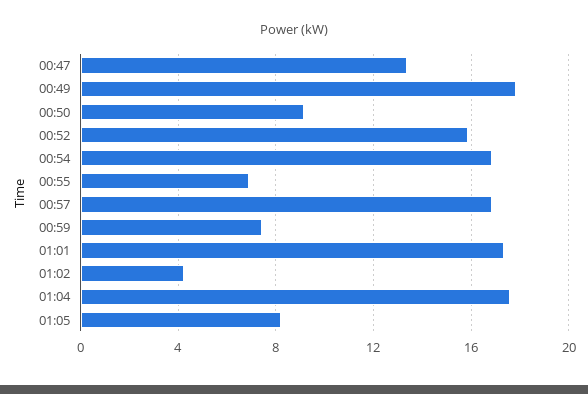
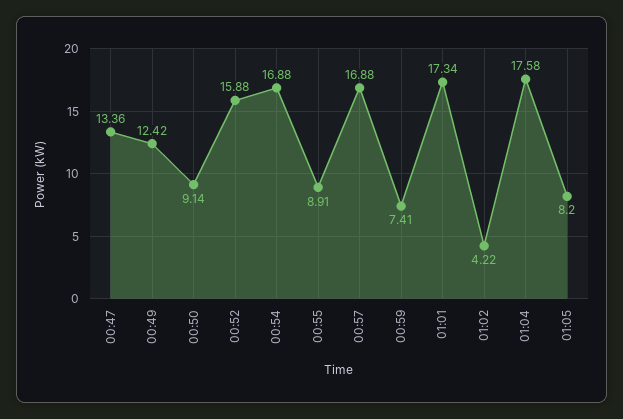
00:49: 18 -> 12.42
00:55: 7 -> 8.91

